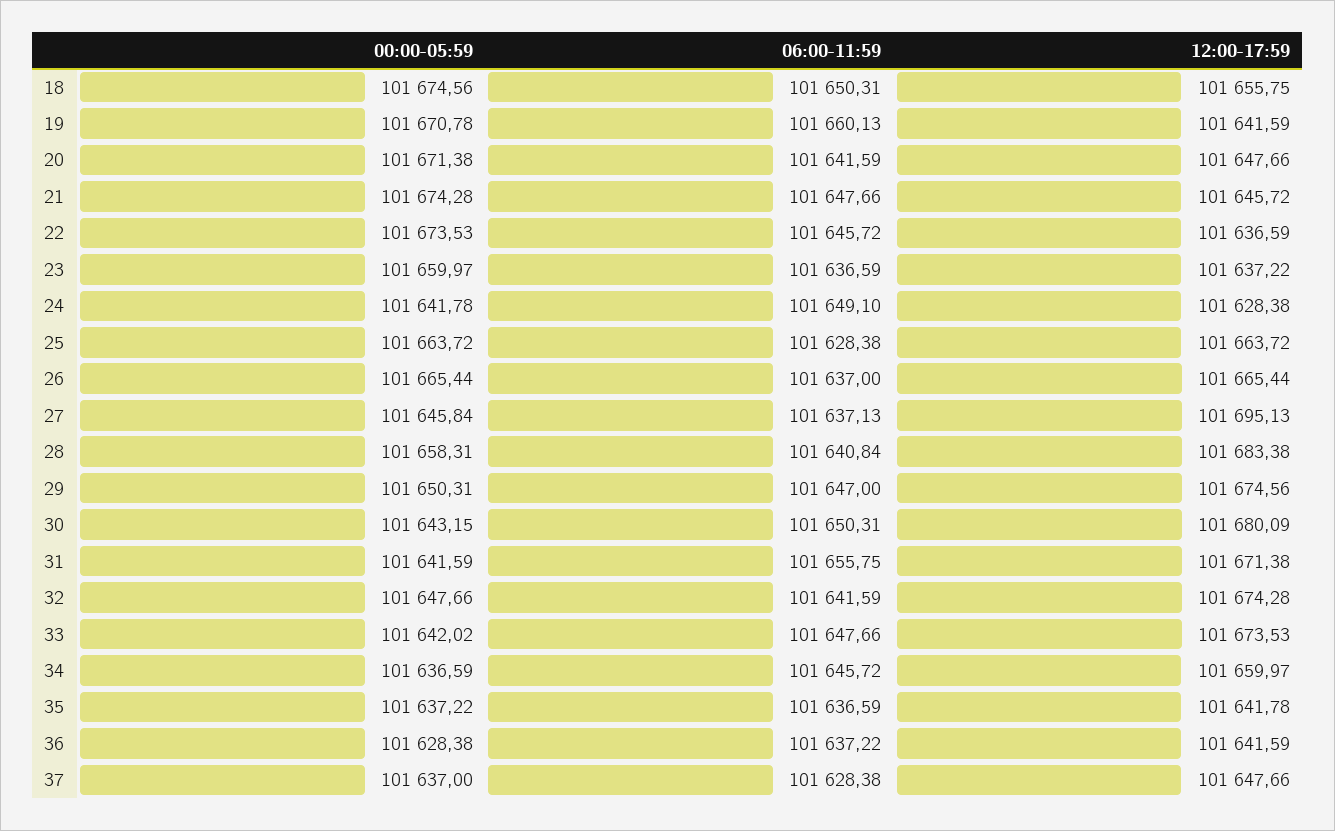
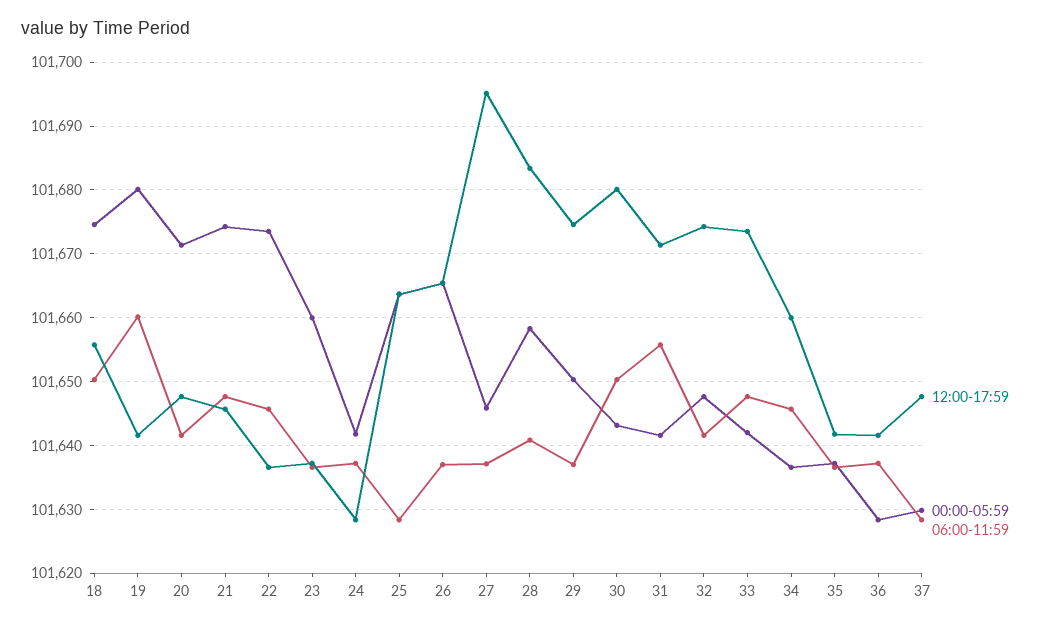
00:00-05:59, 19: 101670.78 -> 101680
06:00-11:59, 24: 101649.1 -> 101637
06:00-11:59, 29: 101647 -> 101637
00:00-05:59, 37: 101637 -> 101630

